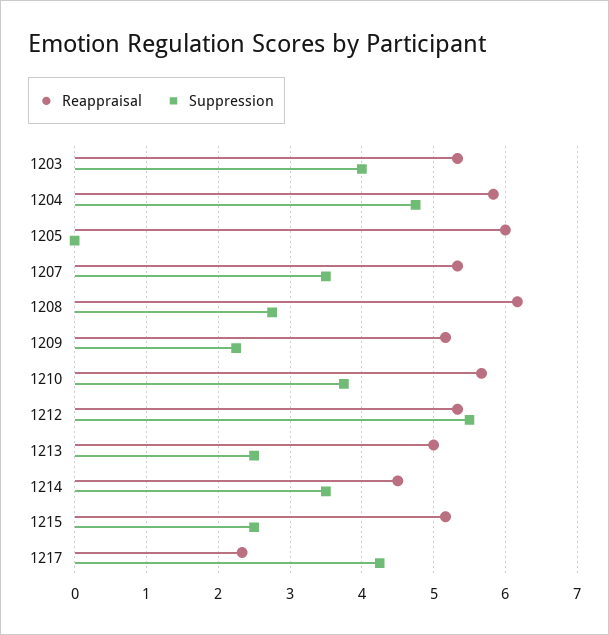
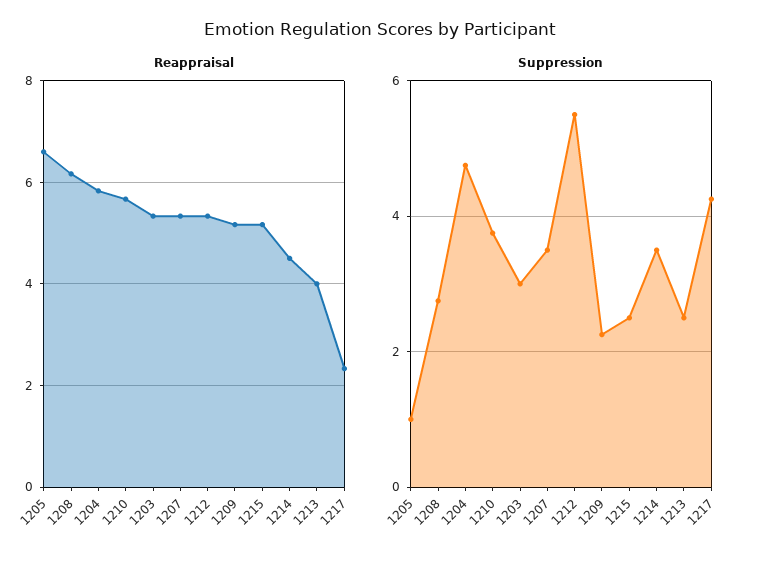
Suppression, 1203: 4 -> 3
Reappraisal, 1205: 6 -> 6.6
Suppression, 1205: 0 -> 1
Reappraisal, 1213: 5 -> 4

